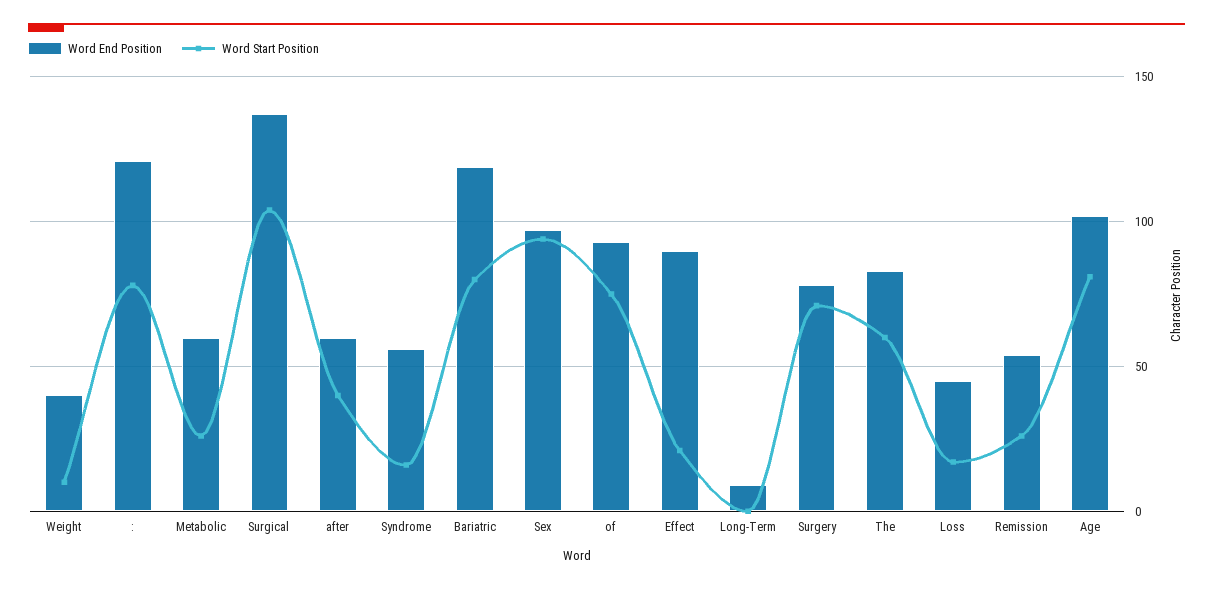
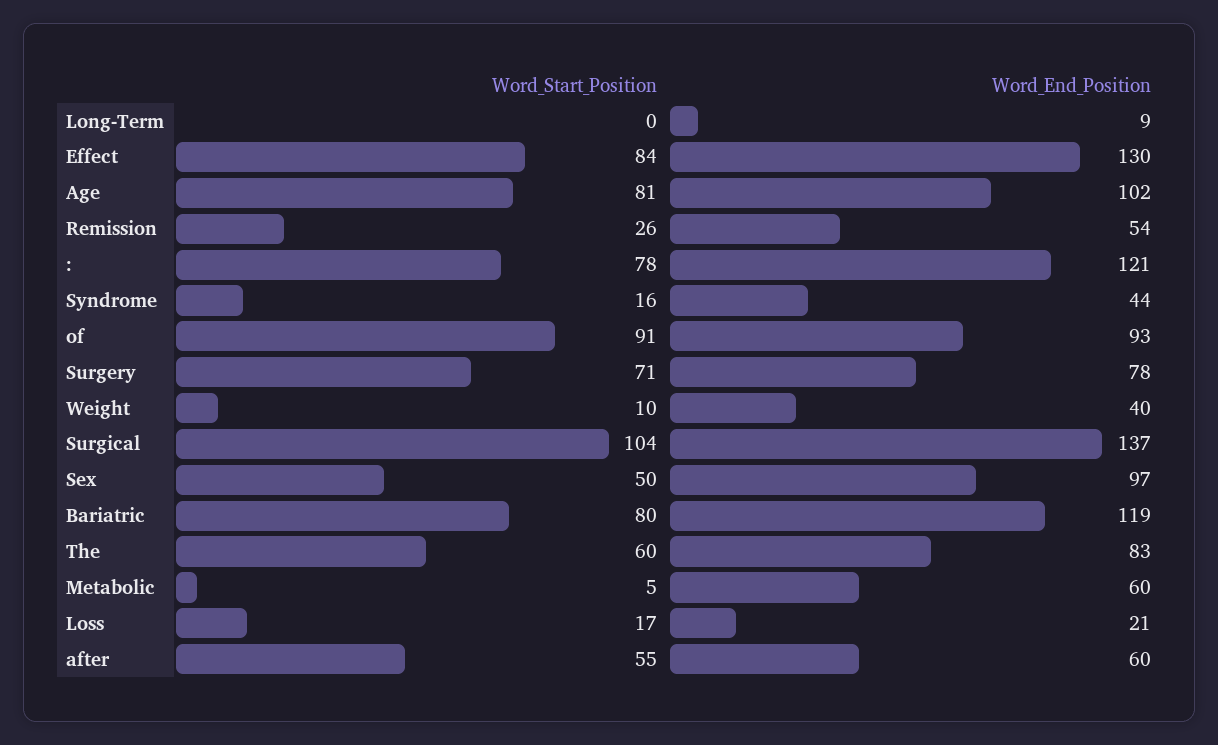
Word Start Position, Metabolic: 25 -> 5
Word Start Position, after: 40 -> 55
Word End Position, Syndrome: 55 -> 44
Word Start Position, Sex: 95 -> 50
Word Start Position, of: 75 -> 91
Word End Position, Effect: 90 -> 130
Word Start Position, Effect: 20 -> 84
Word End Position, Loss: 45 -> 21

